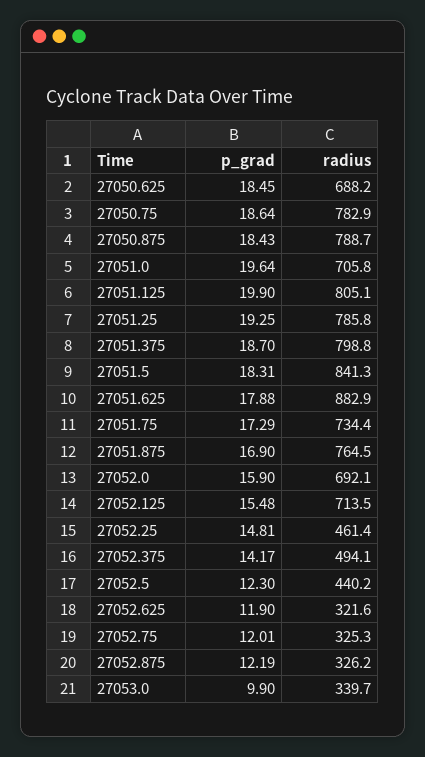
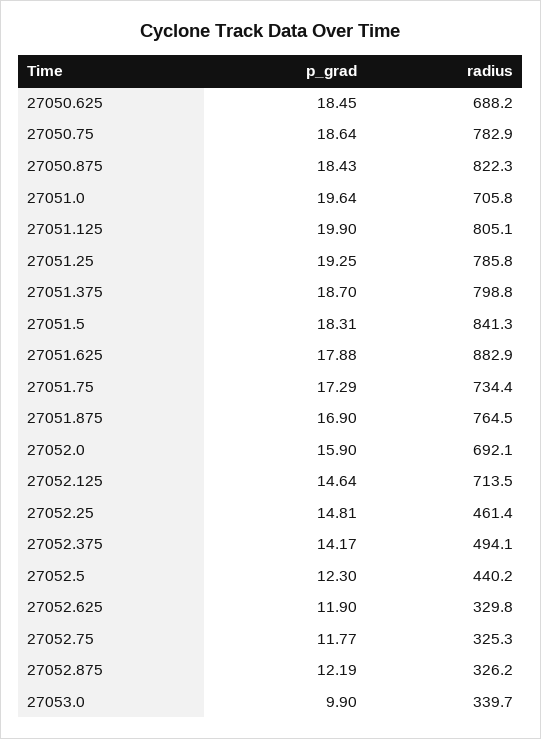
radius, 27050.875: 788.7 -> 822.3
p_grad, 27052.125: 15.48 -> 14.64
radius, 27052.625: 321.6 -> 329.8
p_grad, 27052.75: 12.01 -> 11.77

